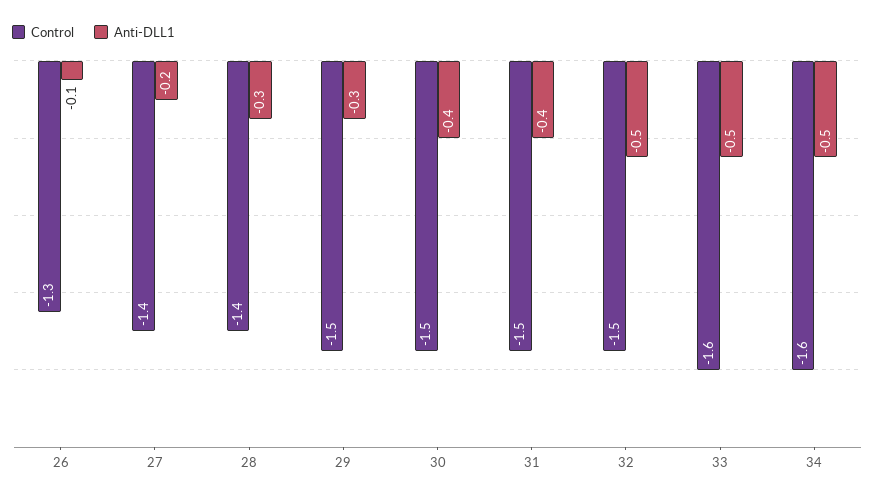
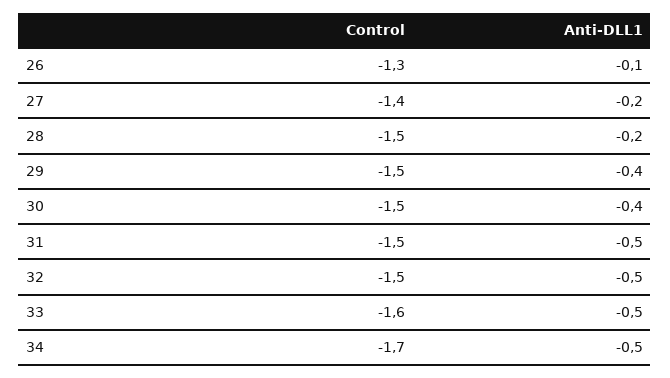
Control, 28: -1.4 -> -1.5
Anti-DLL1, 28: -0.3 -> -0.2
Anti-DLL1, 29: -0.3 -> -0.4
Anti-DLL1, 31: -0.4 -> -0.5
Control, 34: -1.6 -> -1.7

